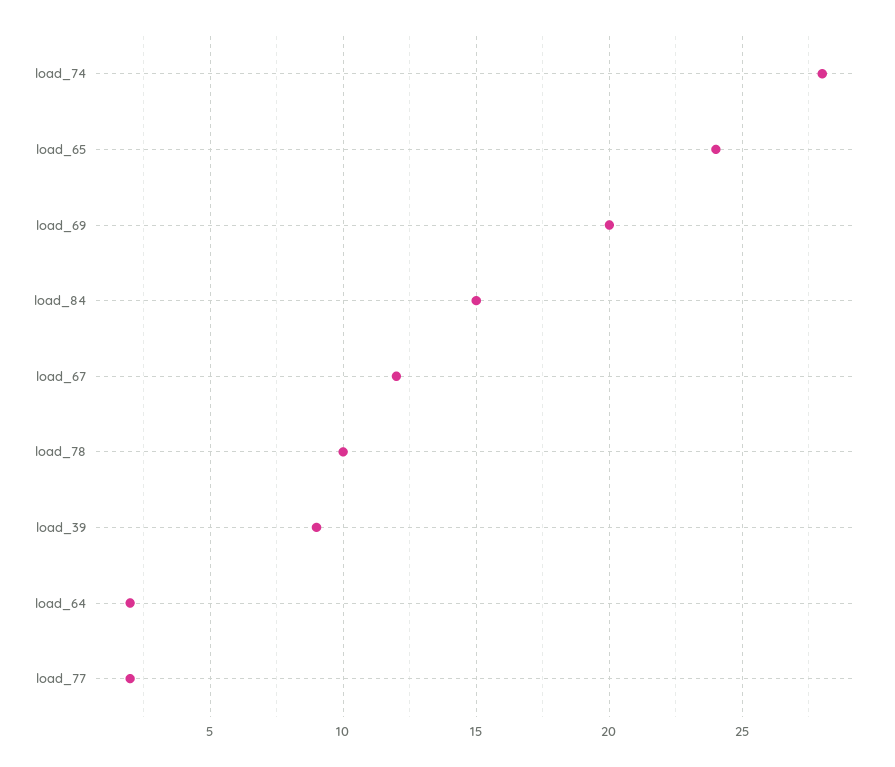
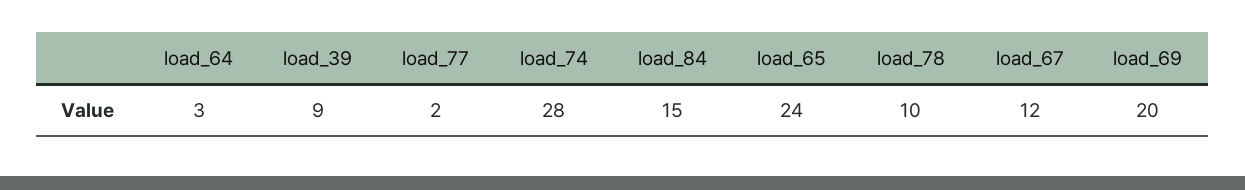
load_64: 2 -> 3

